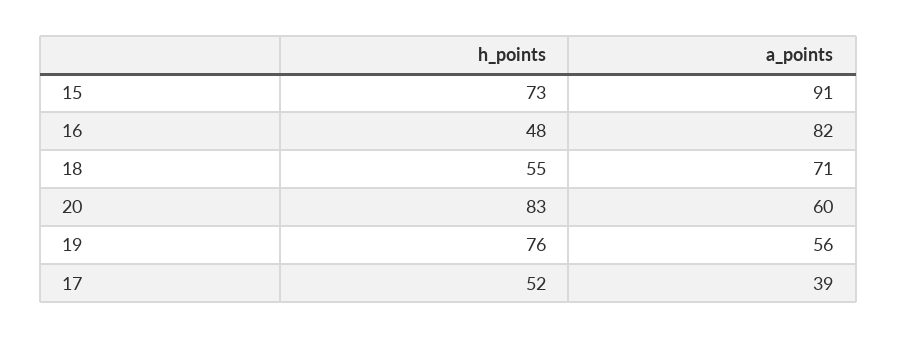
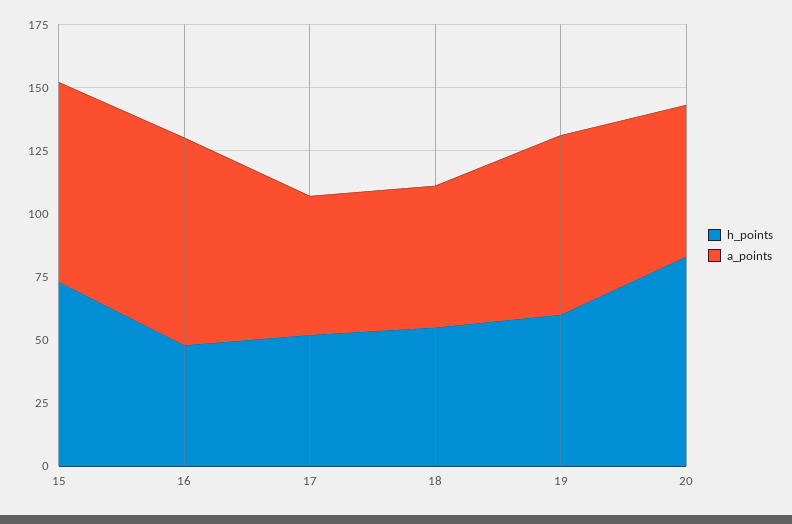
a_points, 15: 91 -> 80
a_points, 18: 71 -> 55
h_points, 19: 76 -> 60
a_points, 19: 56 -> 70
a_points, 17: 39 -> 55

